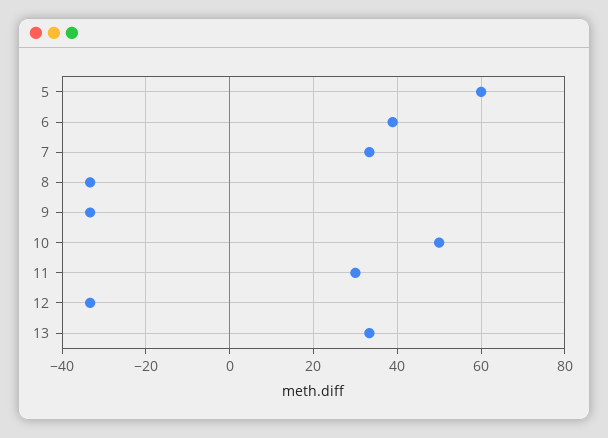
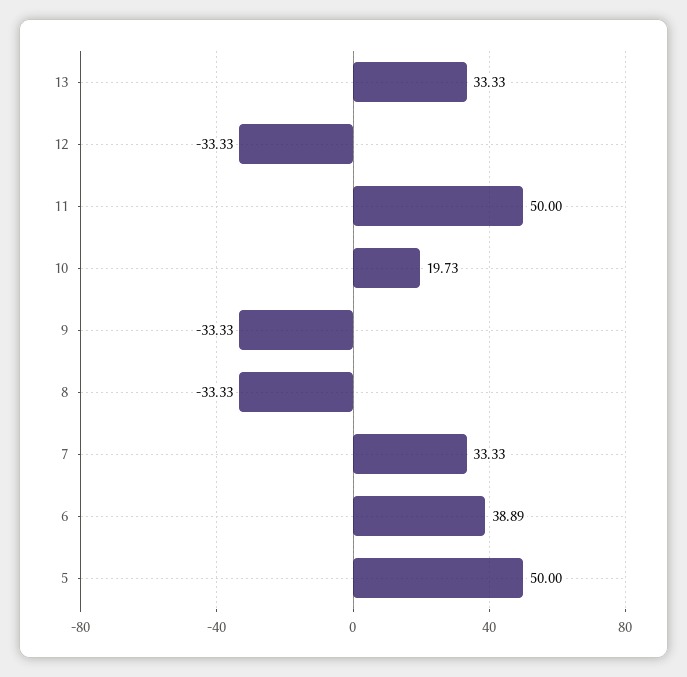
5: 60 -> 50
10: 50 -> 19.73
11: 30 -> 50

